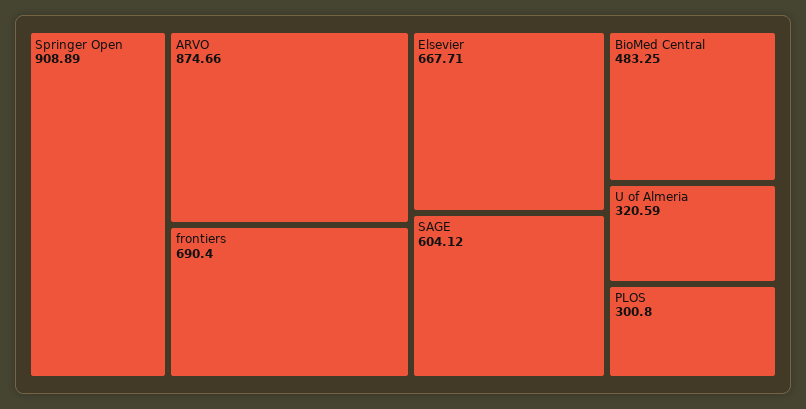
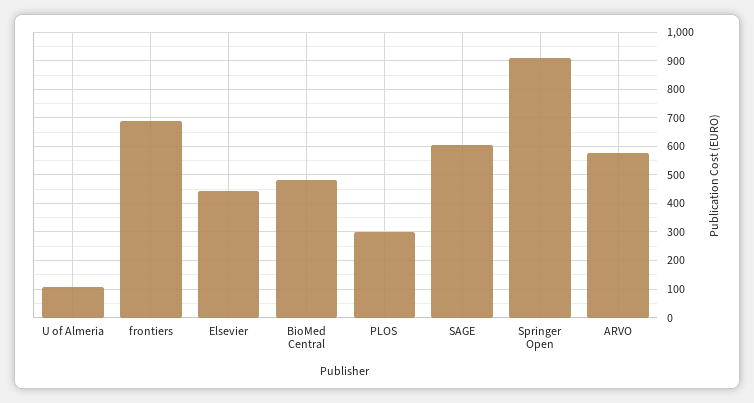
ARVO: 874.66 -> 575
Elsevier: 667.71 -> 450
U of Almeria: 320.59 -> 100

